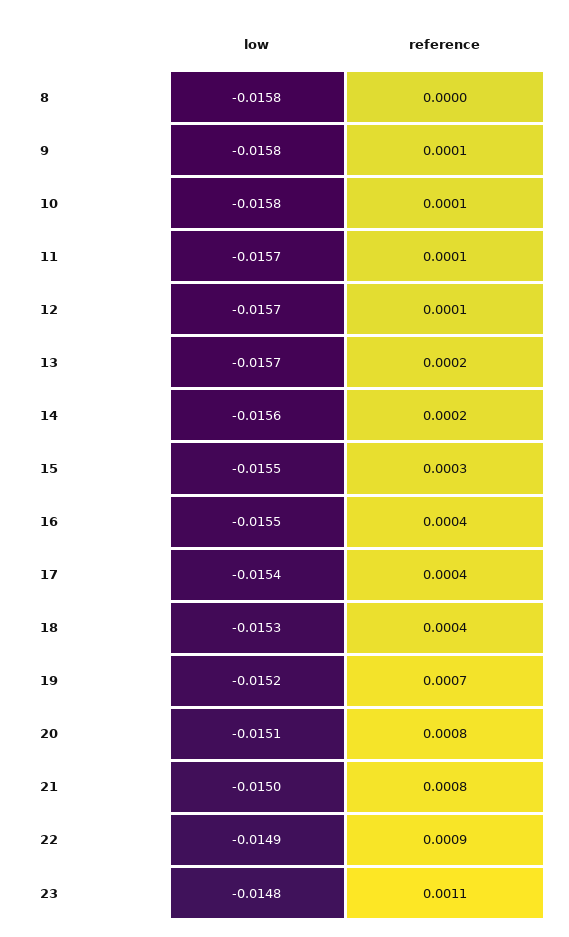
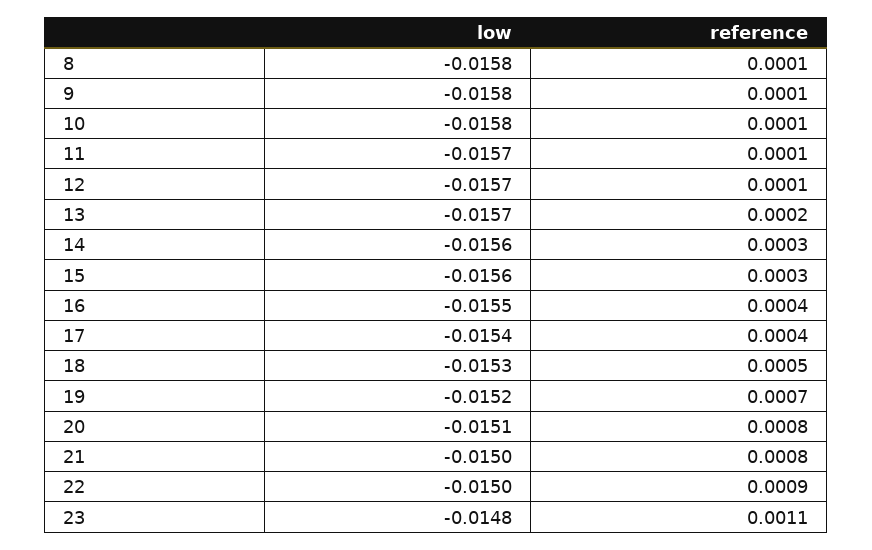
reference, 8: 0 -> 0.0001
reference, 14: 0.0002 -> 0.0003
low, 15: -0.0155 -> -0.0156
reference, 18: 0.0004 -> 0.0005
low, 22: -0.0149 -> -0.015

